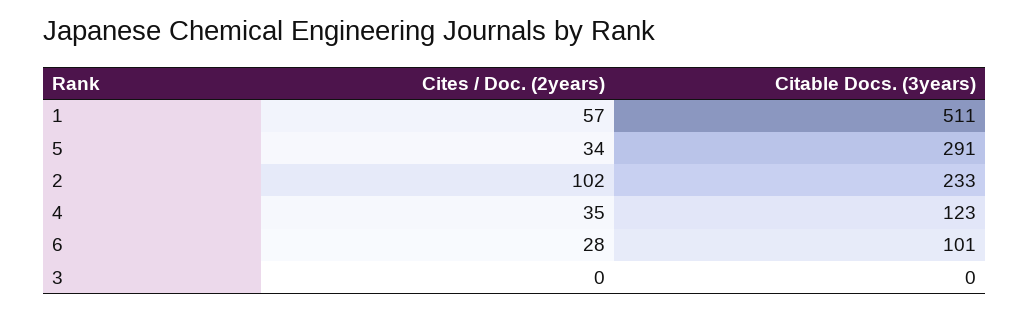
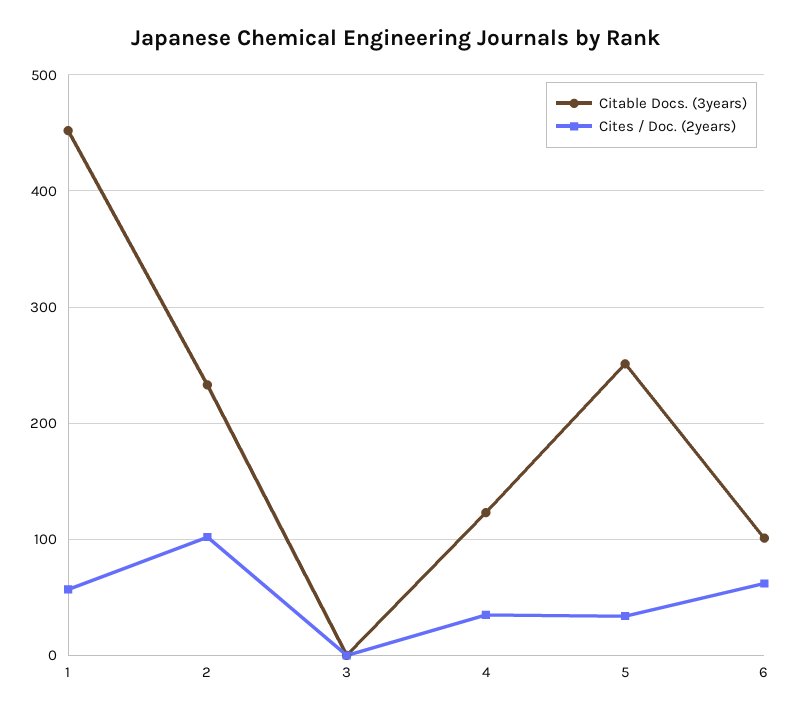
Citable Docs. (3years), 1: 511 -> 450
Citable Docs. (3years), 5: 291 -> 250
Cites / Doc. (2years), 6: 28 -> 60

